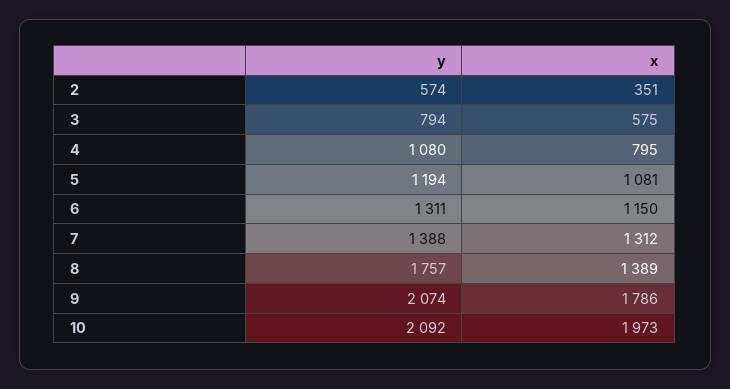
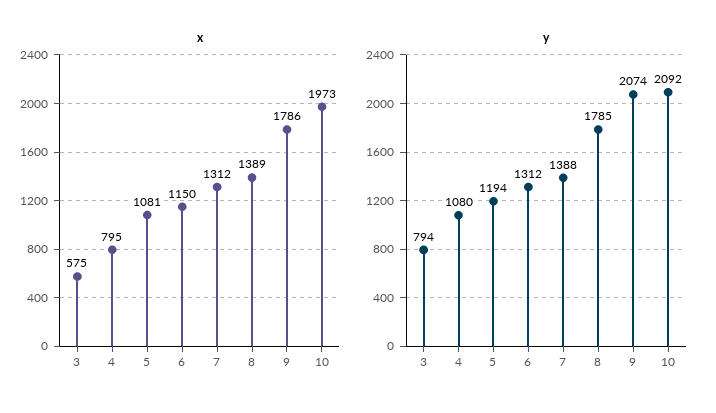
y, 2: 574 -> none
x, 2: 351 -> none
y, 6: 1311 -> 1312
y, 8: 1757 -> 1785

